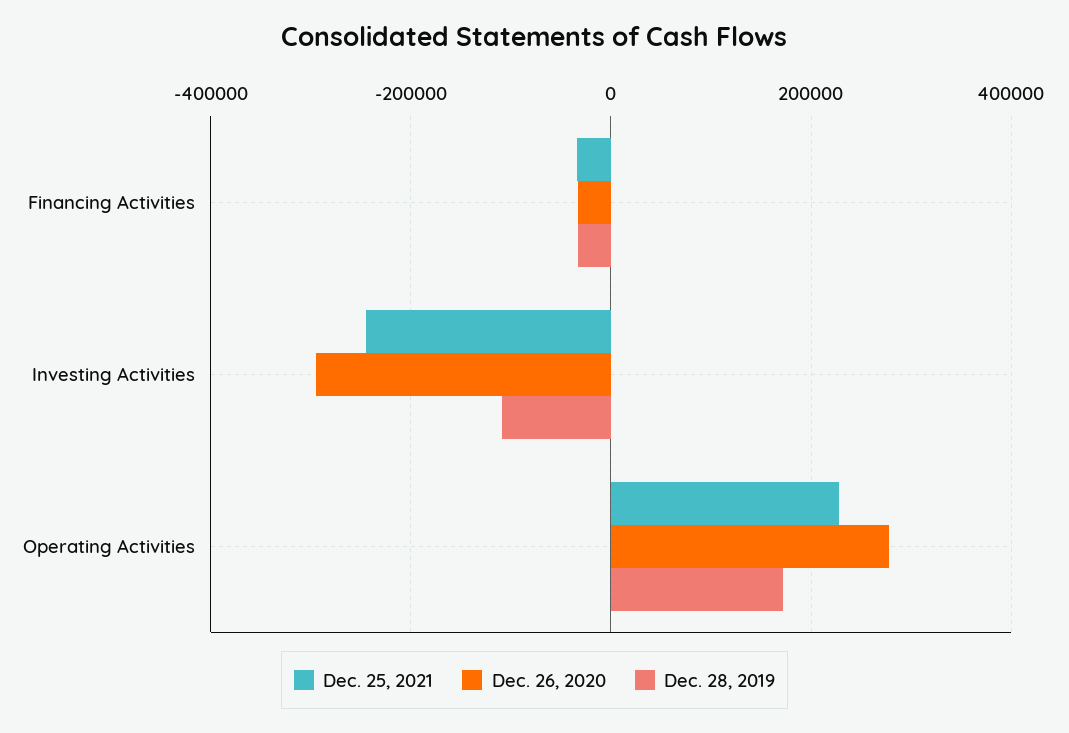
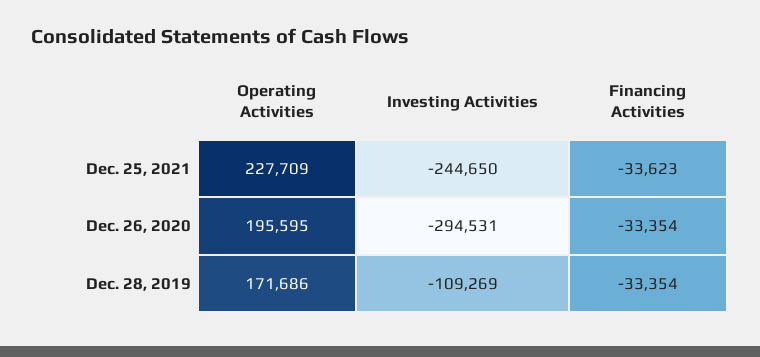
Dec. 26, 2020, Operating Activities: 280000 -> 195595

